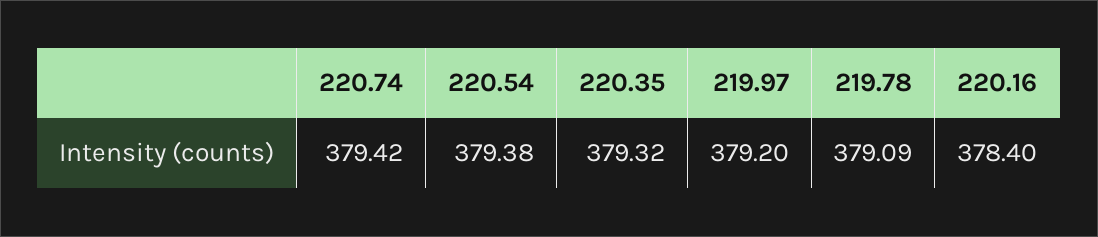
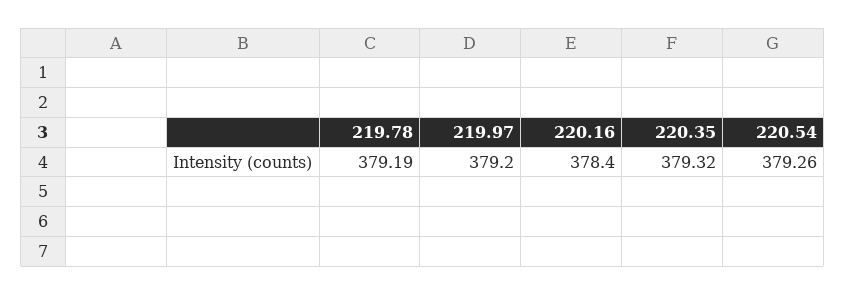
220.74: 379.42 -> none
220.54: 379.38 -> 379.26
219.78: 379.09 -> 379.19

